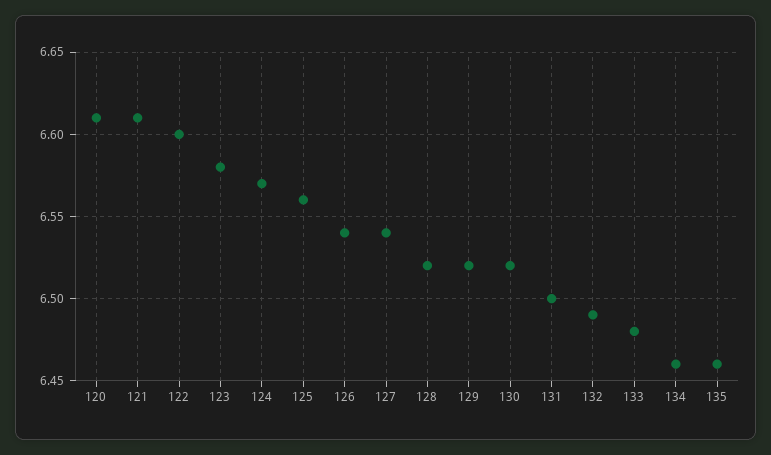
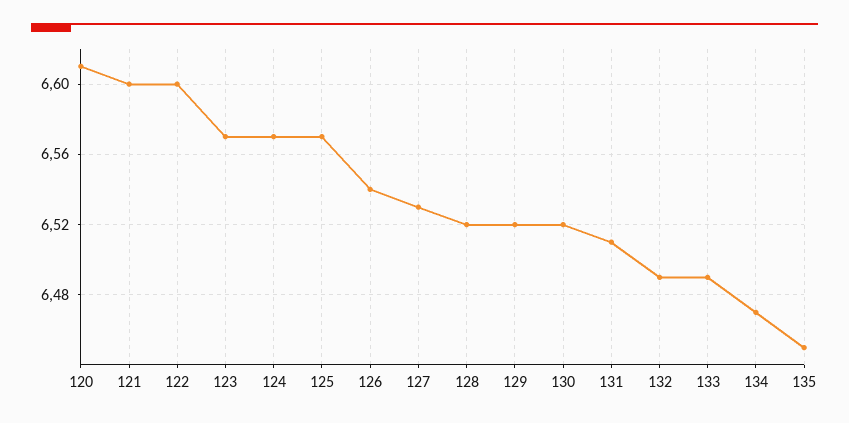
121: 6.61 -> 6.6
123: 6.58 -> 6.57
125: 6.56 -> 6.57
127: 6.54 -> 6.53
131: 6.5 -> 6.51
133: 6.48 -> 6.49
134: 6.46 -> 6.47
135: 6.46 -> 6.45

